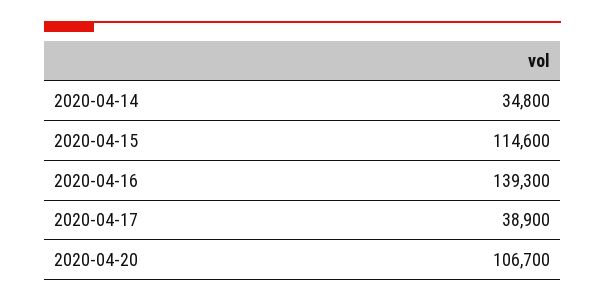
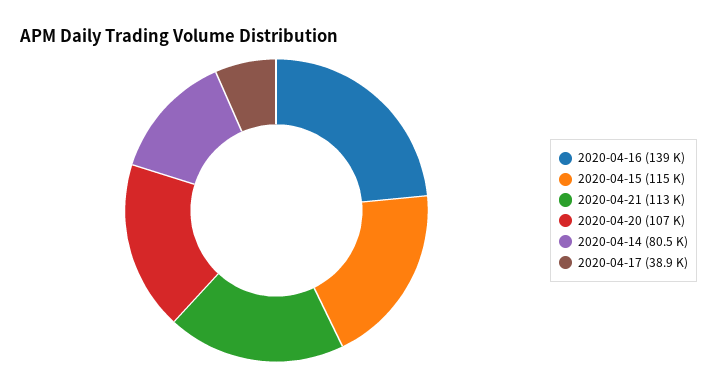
2020-04-14: 34800 -> 80500
2020-04-21: none -> 113000

